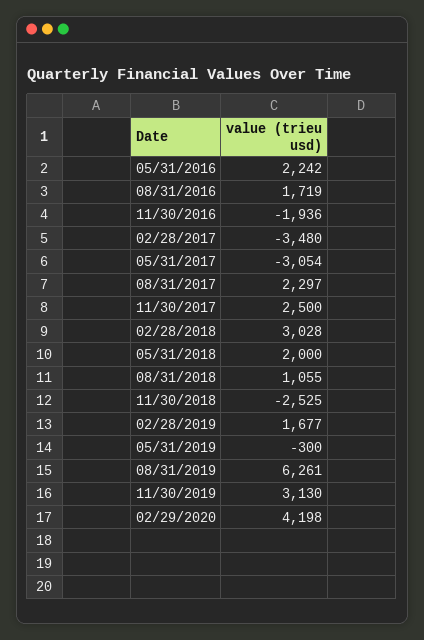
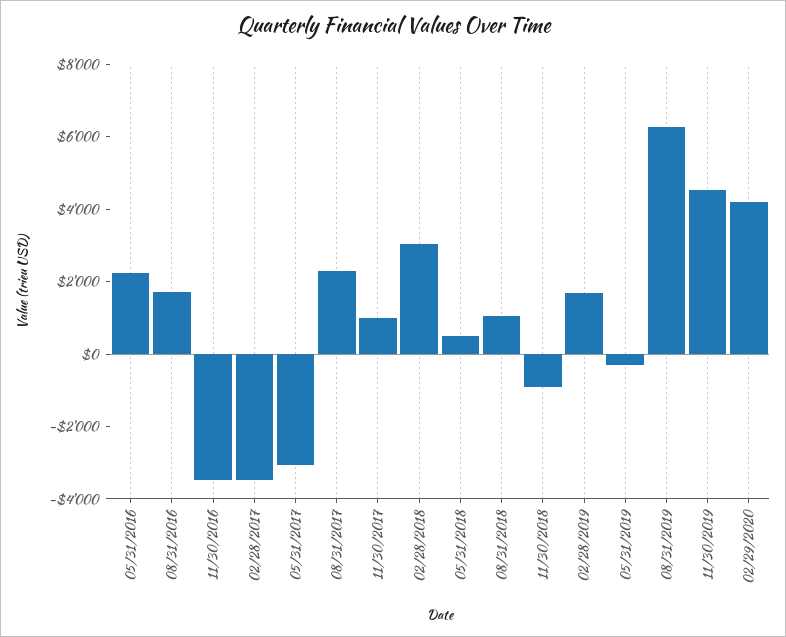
11/30/2016: -1936 -> -3500
11/30/2017: 2500 -> 1000
05/31/2018: 2000 -> 500
11/30/2018: -2525 -> -1000
11/30/2019: 3130 -> 4500

